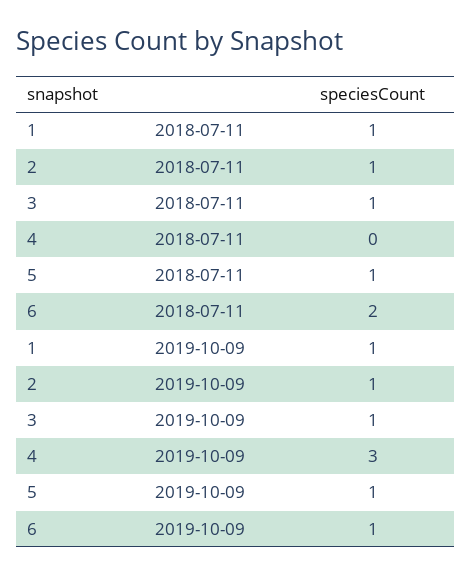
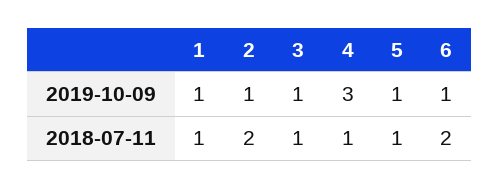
2, 2018-07-11: 1 -> 2
4, 2018-07-11: 0 -> 1

